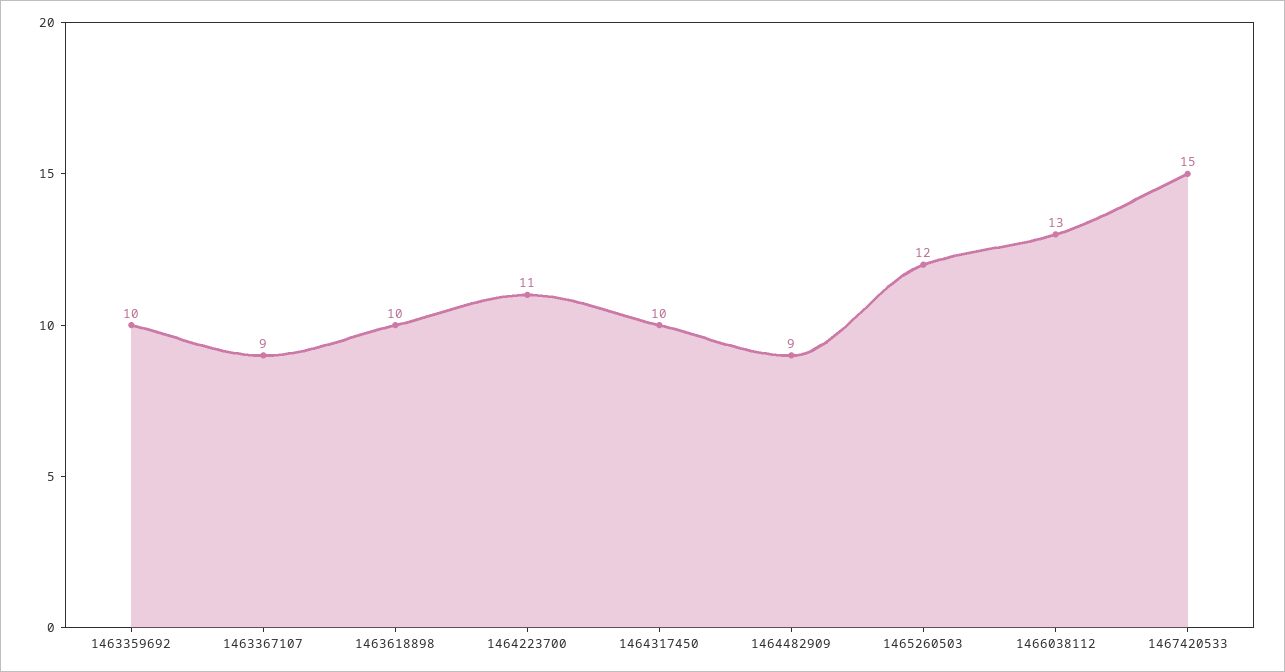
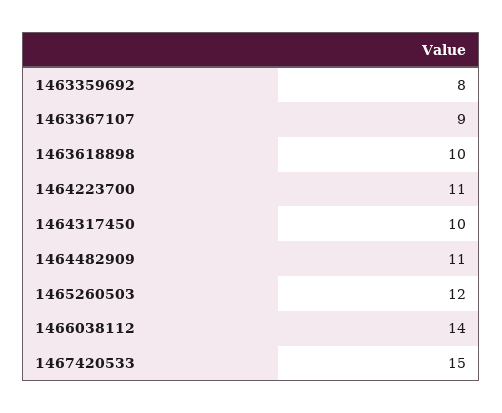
1463359692: 10 -> 8
1464482909: 9 -> 11
1466038112: 13 -> 14

